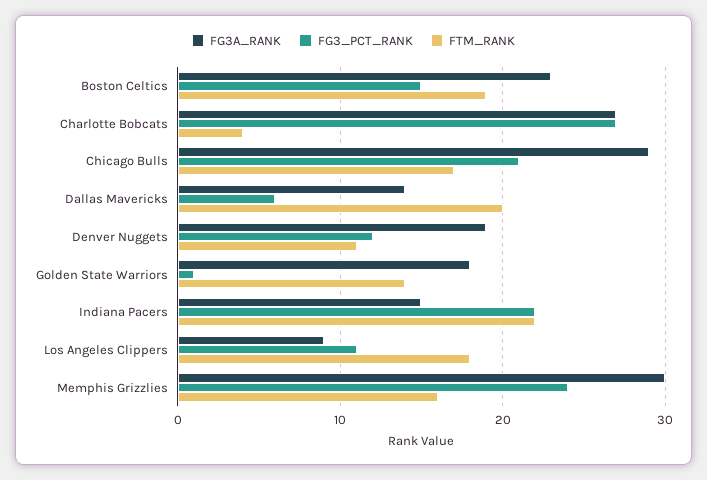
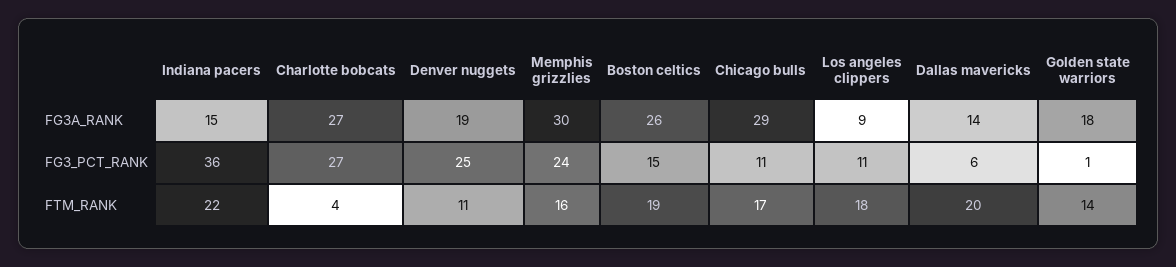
FG3A_RANK, Boston Celtics: 23 -> 26
FG3_PCT_RANK, Chicago Bulls: 21 -> 11
FG3_PCT_RANK, Denver Nuggets: 12 -> 25
FG3_PCT_RANK, Indiana Pacers: 22 -> 36

